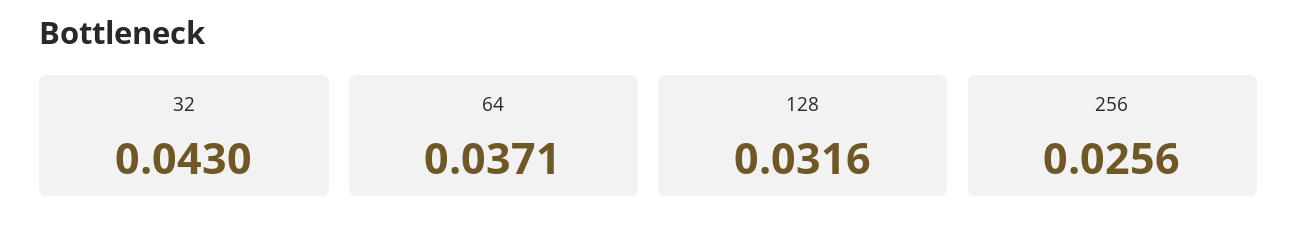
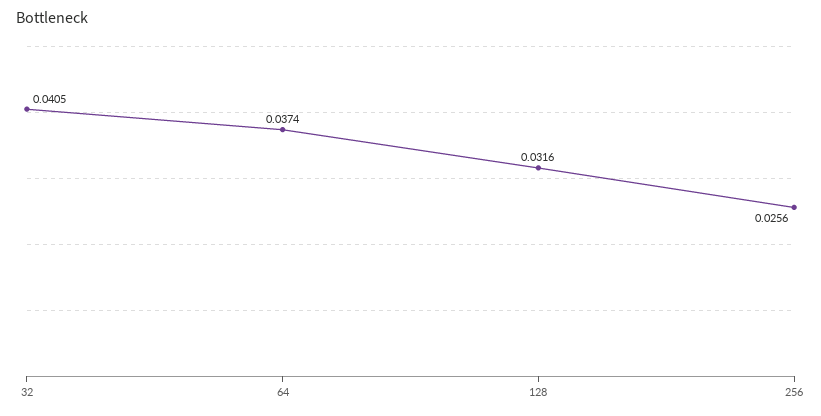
32: 0.043 -> 0.0405
64: 0.0371 -> 0.0374

